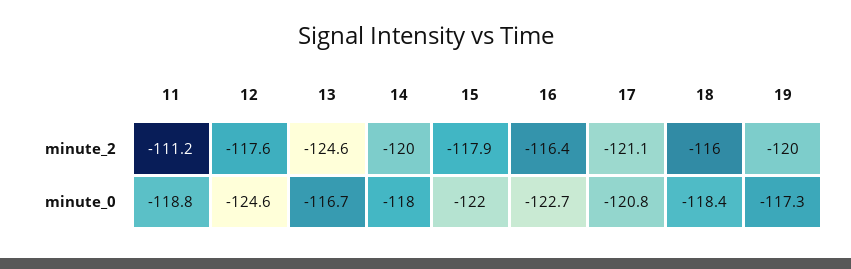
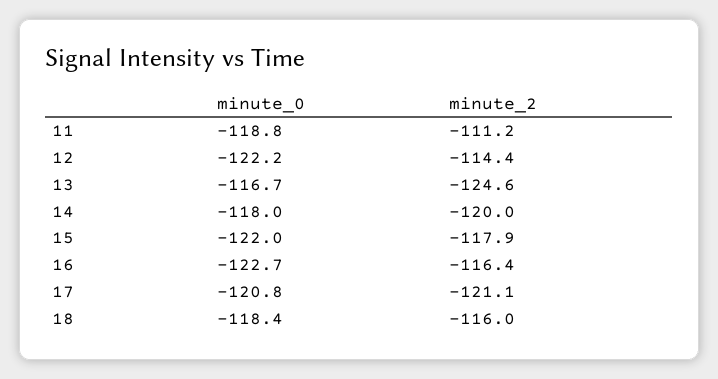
12, minute_2: -117.6 -> -114.4
19, minute_2: -120 -> none
12, minute_0: -124.6 -> -122.2
19, minute_0: -117.3 -> none

